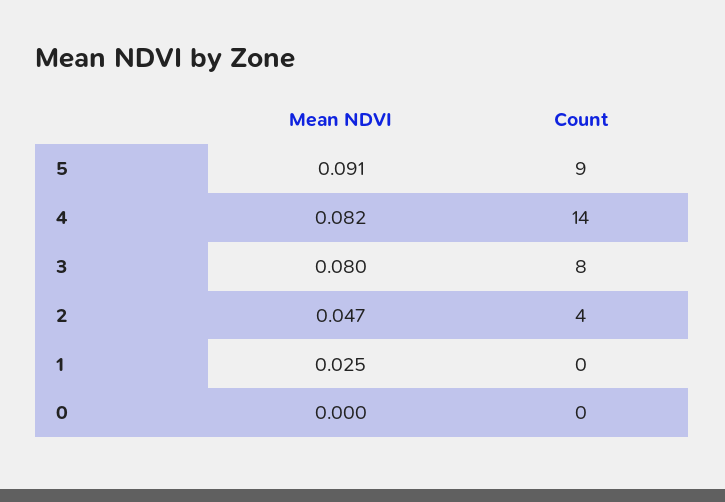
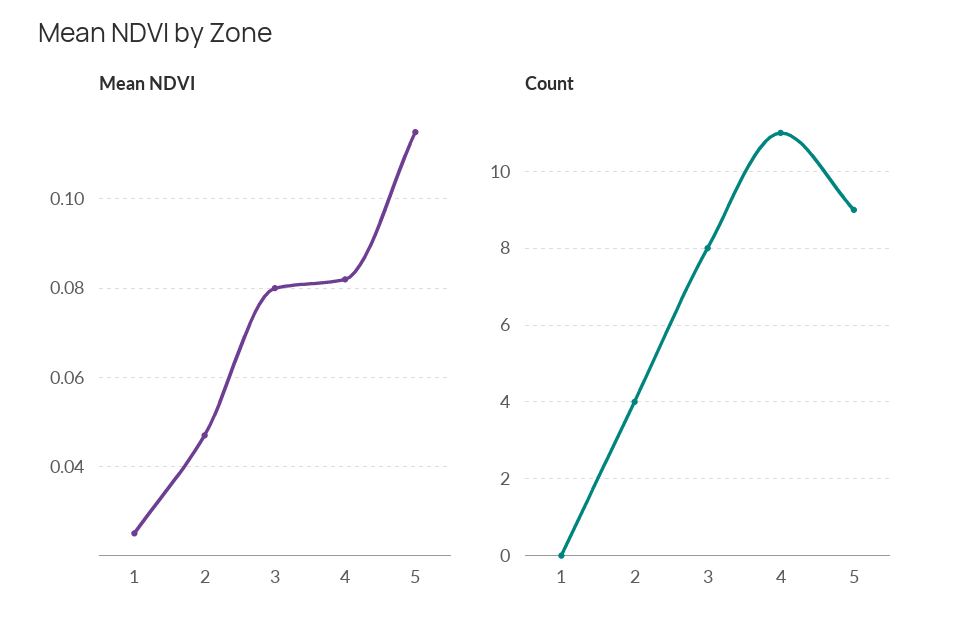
Mean NDVI, 5: 0.091 -> 0.115
Count, 4: 14 -> 11
Mean NDVI, 0: 0 -> none
Count, 0: 0 -> none

